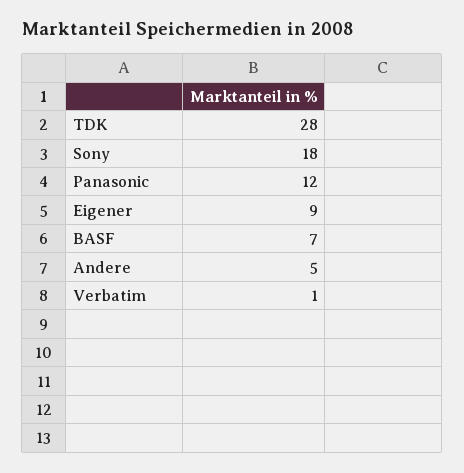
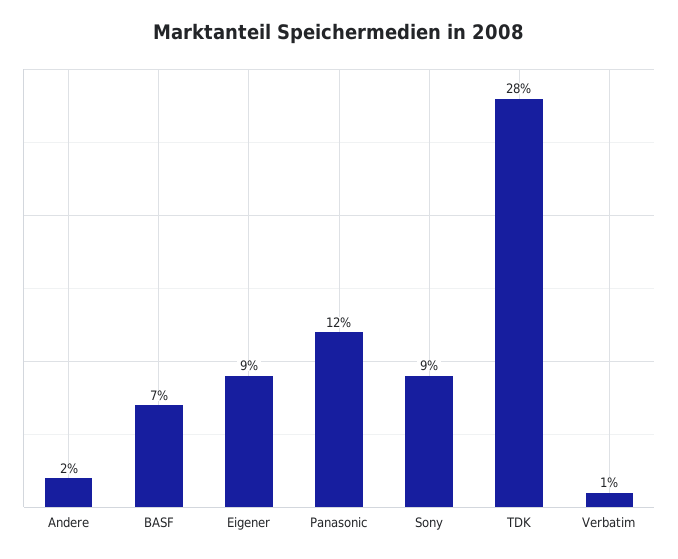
Sony: 18 -> 9
Andere: 5 -> 2

